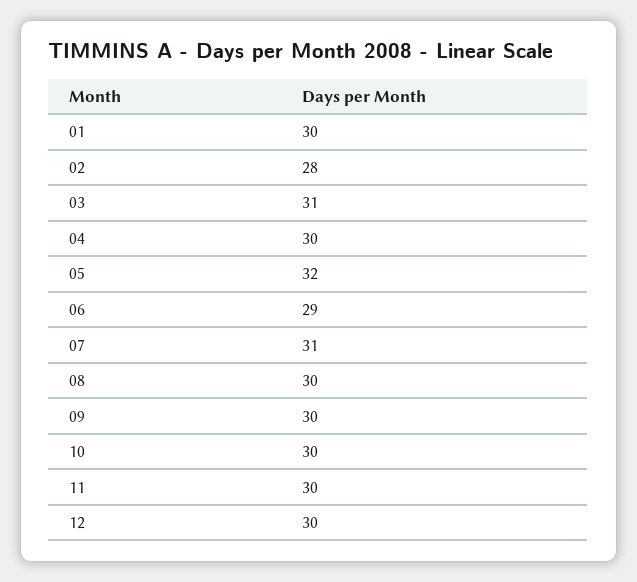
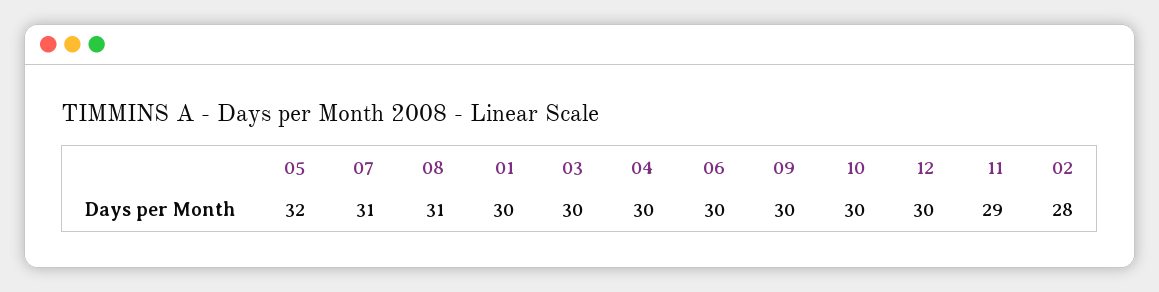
03: 31 -> 30
06: 29 -> 30
08: 30 -> 31
11: 30 -> 29

